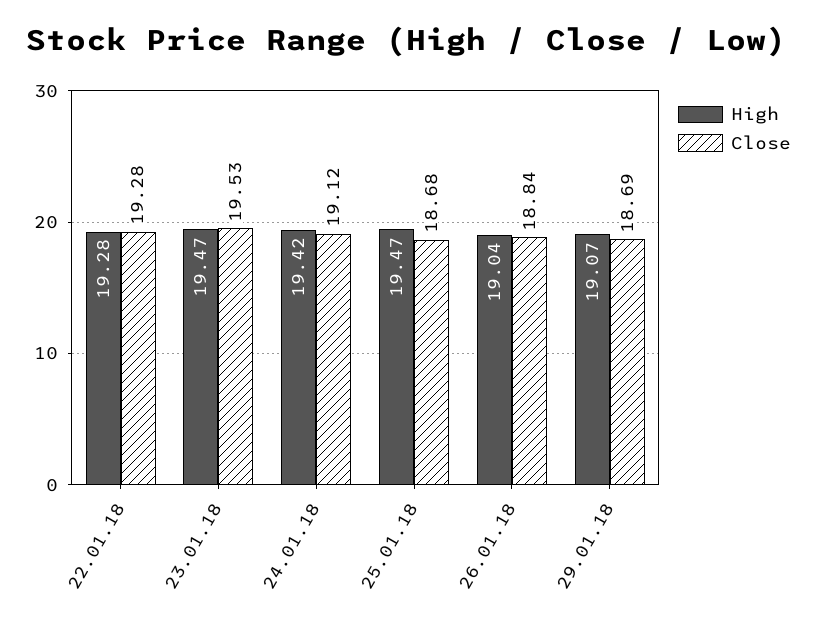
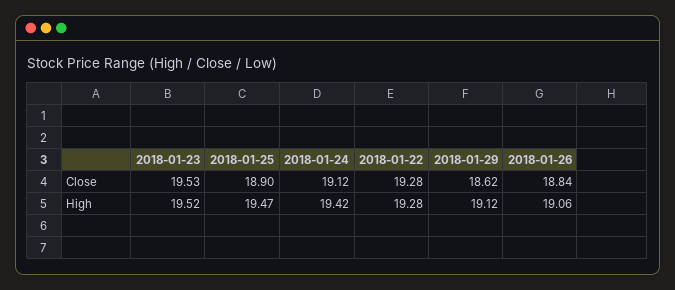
High, 23.01.18: 19.47 -> 19.52
Close, 25.01.18: 18.68 -> 18.9
High, 26.01.18: 19.04 -> 19.06
High, 29.01.18: 19.07 -> 19.12
Close, 29.01.18: 18.69 -> 18.62

